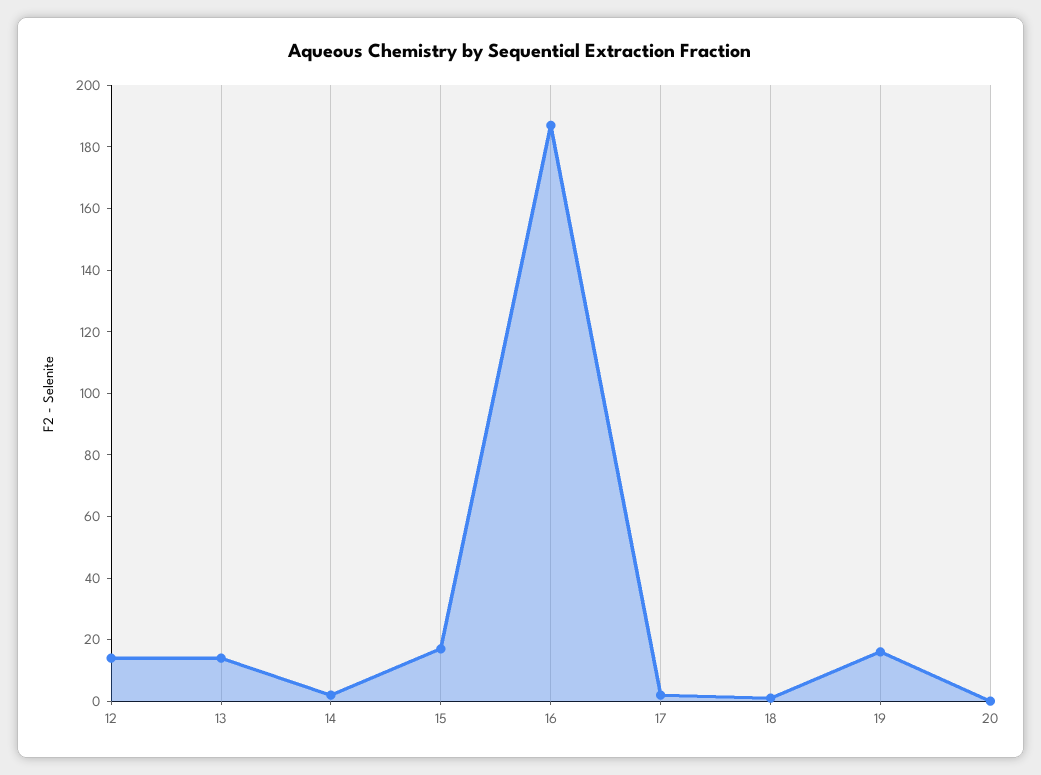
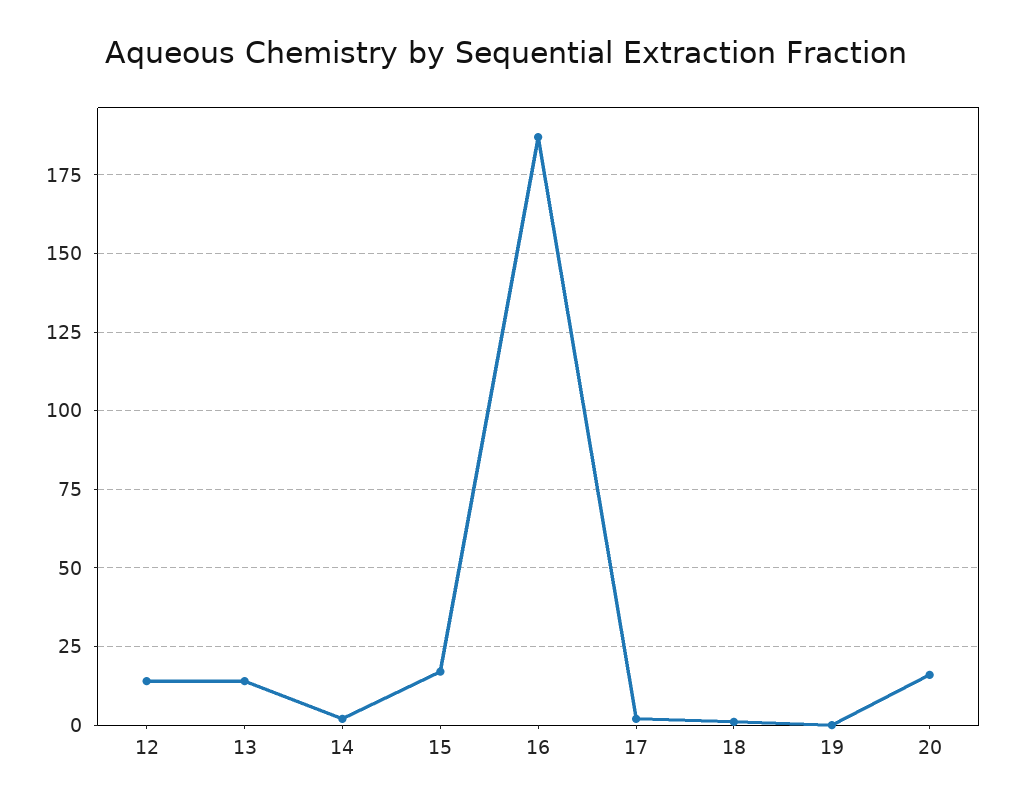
19: 15 -> 0
20: 0 -> 15

